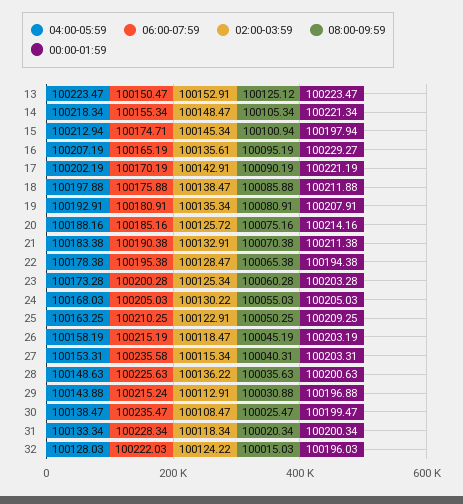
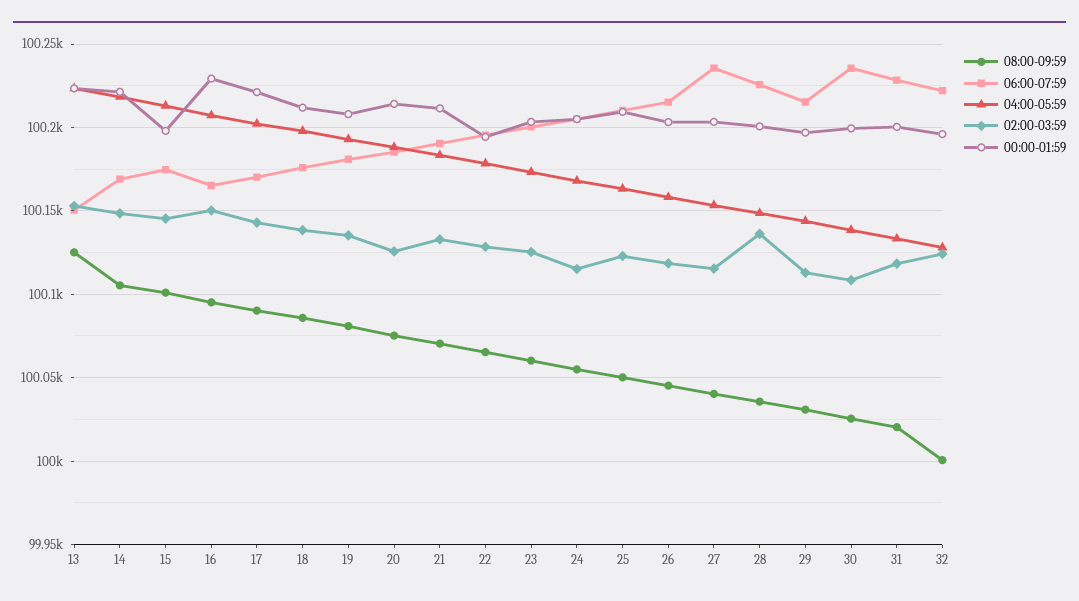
06:00-07:59, 14: 100155.34 -> 100170
02:00-03:59, 16: 100135.61 -> 100150
02:00-03:59, 24: 100130.22 -> 100115
08:00-09:59, 32: 100015.03 -> 100000

